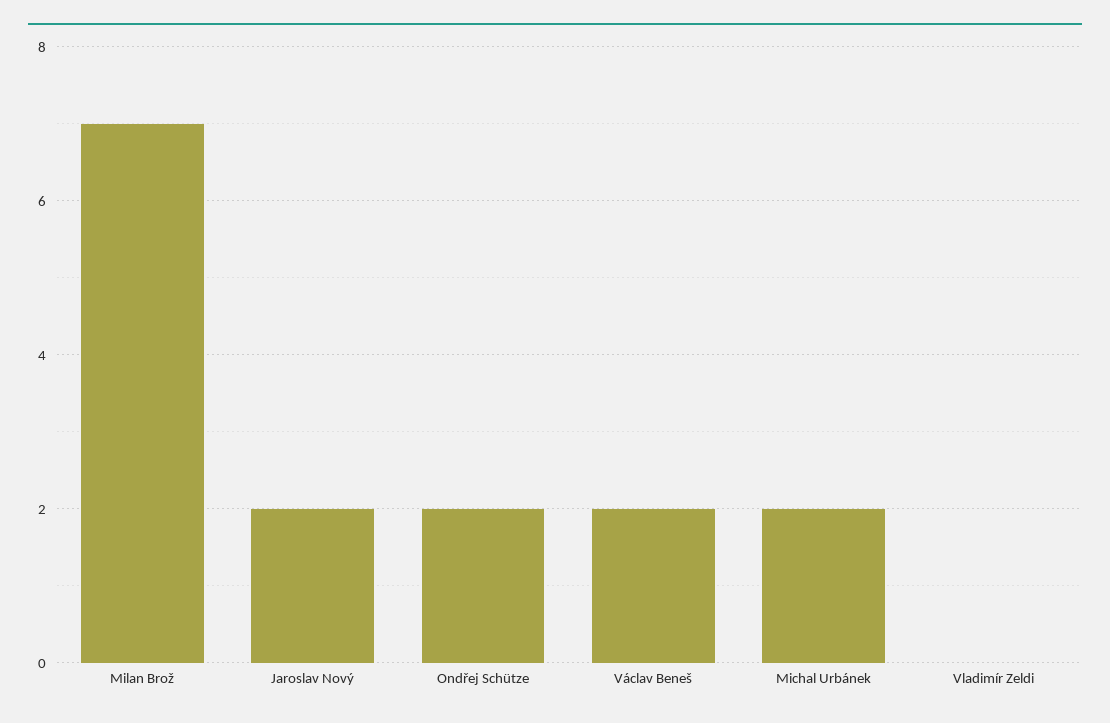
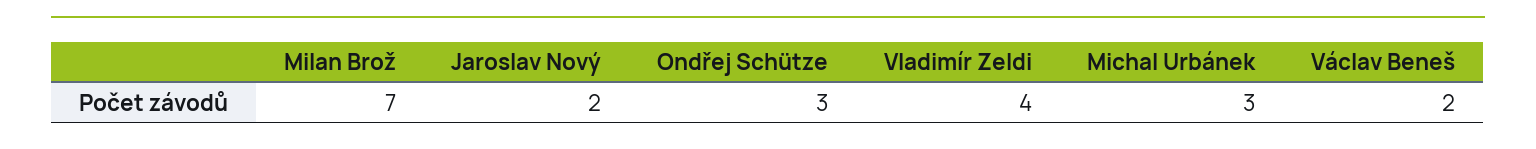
Ondřej Schütze: 2 -> 3
Michal Urbánek: 2 -> 3
Vladimír Zeldi: 0 -> 4

